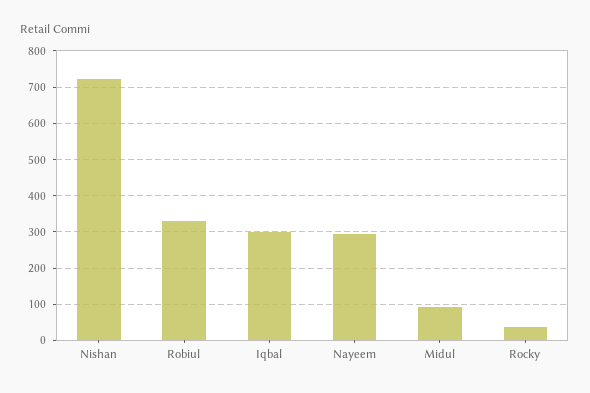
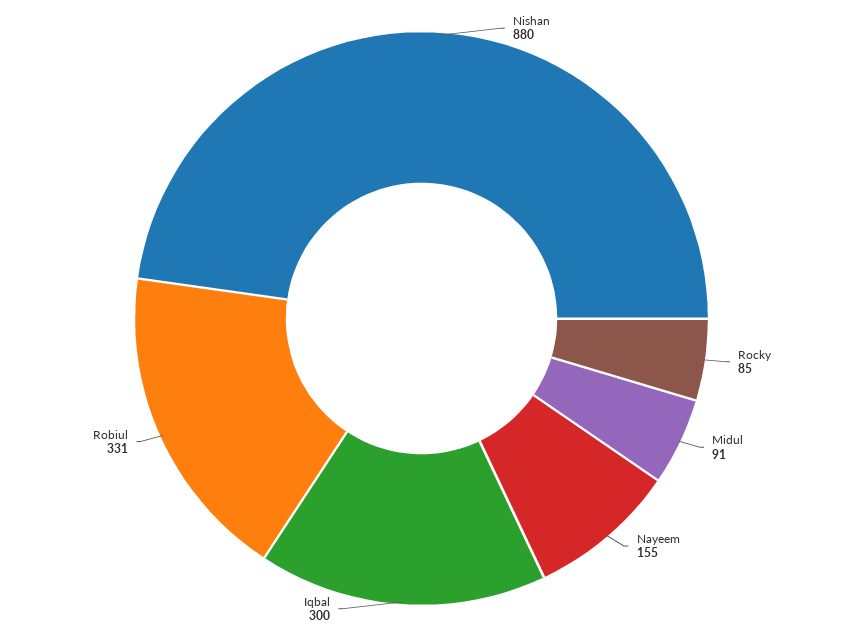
Nishan: 720 -> 880
Nayeem: 300 -> 155
Rocky: 40 -> 85

